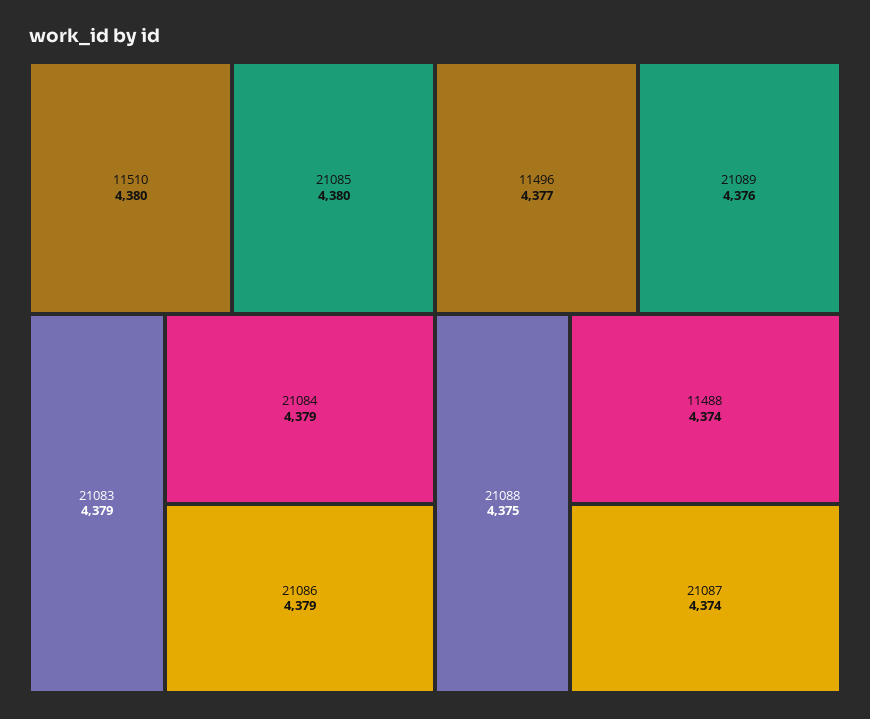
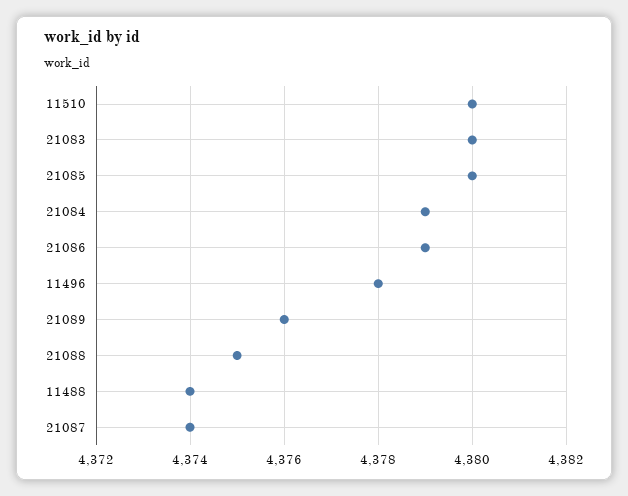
21083: 4379 -> 4380
11496: 4377 -> 4378

